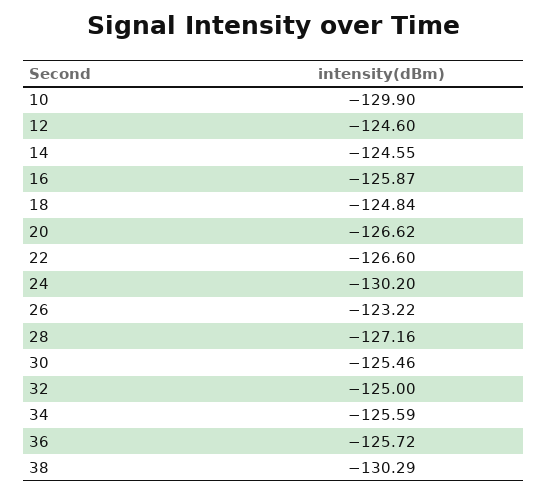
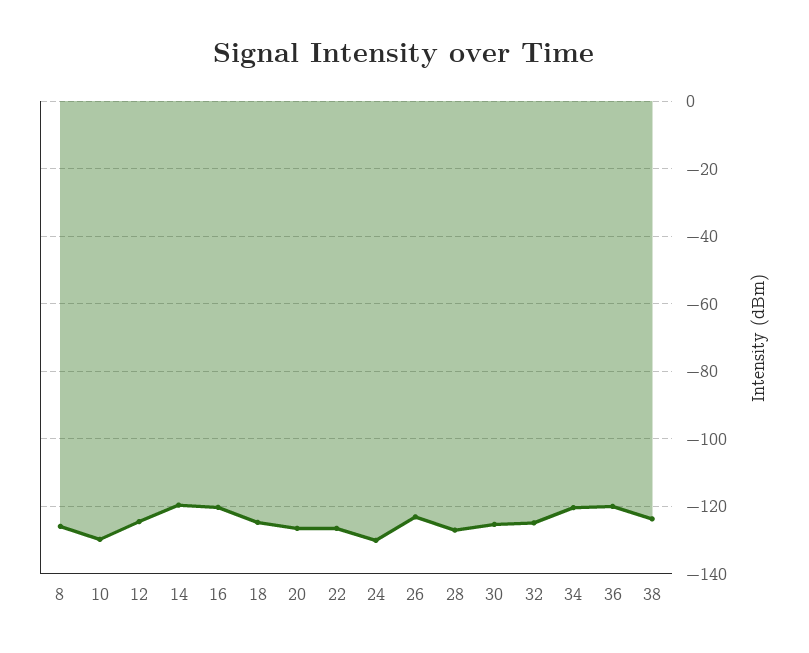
14: -124.55 -> -120
16: -125.87 -> -120
34: -125.59 -> -120
36: -125.72 -> -120
38: -130.29 -> -124
8: none -> -126

